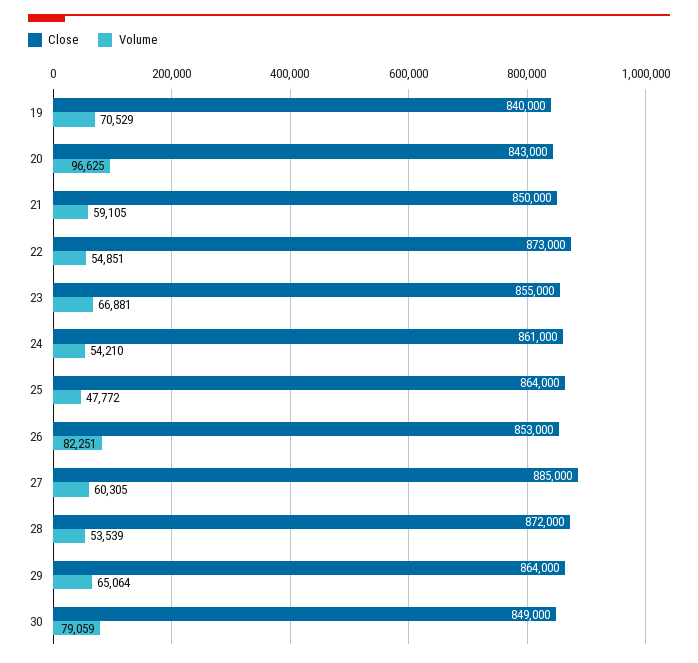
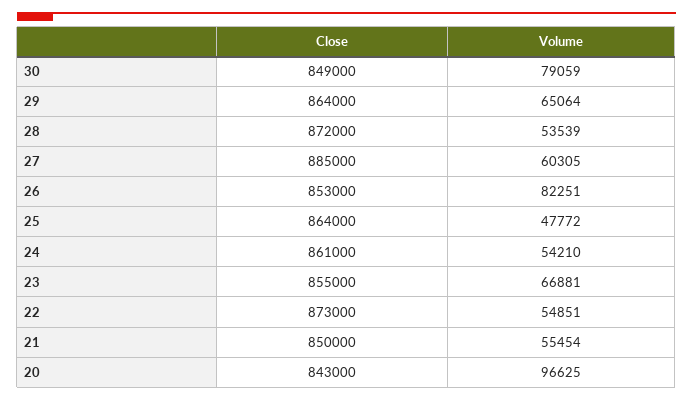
Close, 19: 840000 -> none
Volume, 19: 70529 -> none
Volume, 21: 59105 -> 55454

